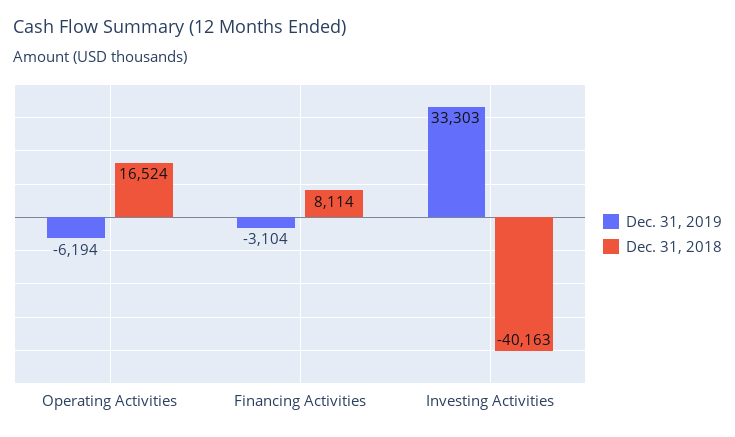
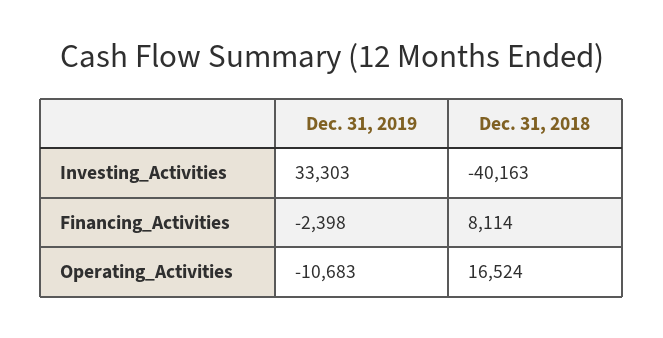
Dec. 31, 2019, Operating Activities: -6194 -> -10683
Dec. 31, 2019, Financing Activities: -3104 -> -2398

